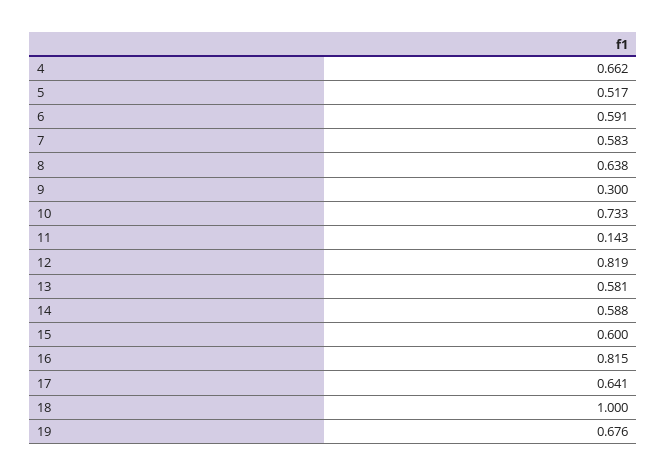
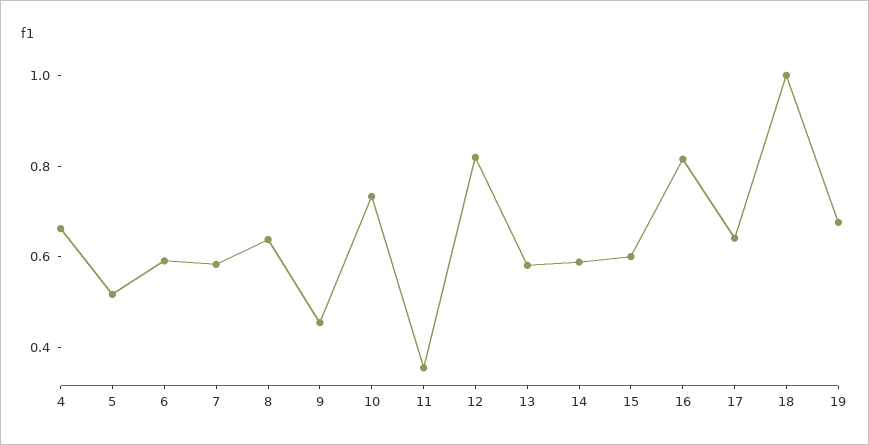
9: 0.3 -> 0.45
11: 0.143 -> 0.35

